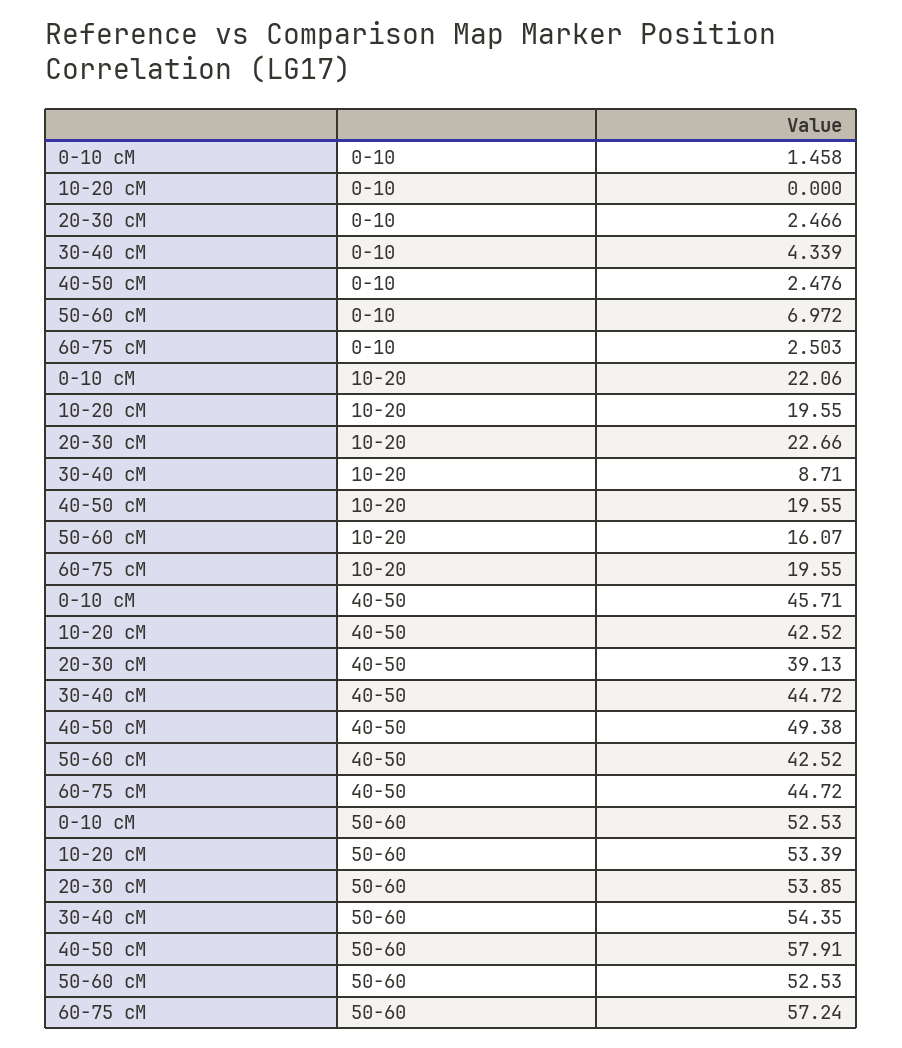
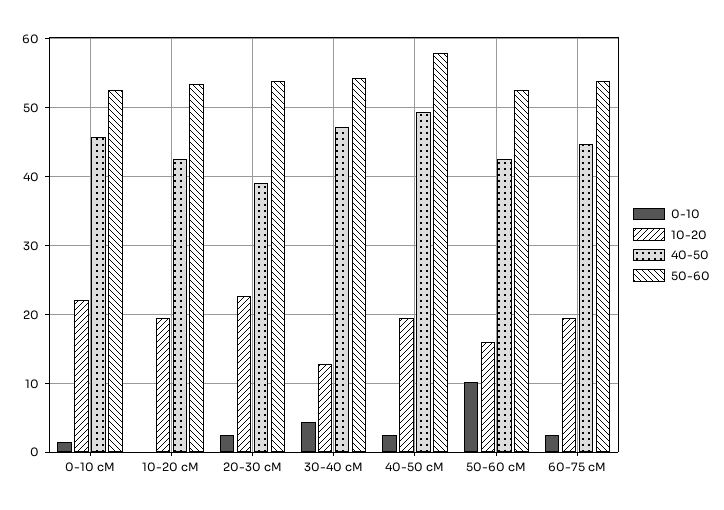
0-10, 50-60 cM: 6.972 -> 10
10-20, 30-40 cM: 8.71 -> 13
40-50, 30-40 cM: 44.72 -> 47
50-60, 60-75 cM: 57.24 -> 54

